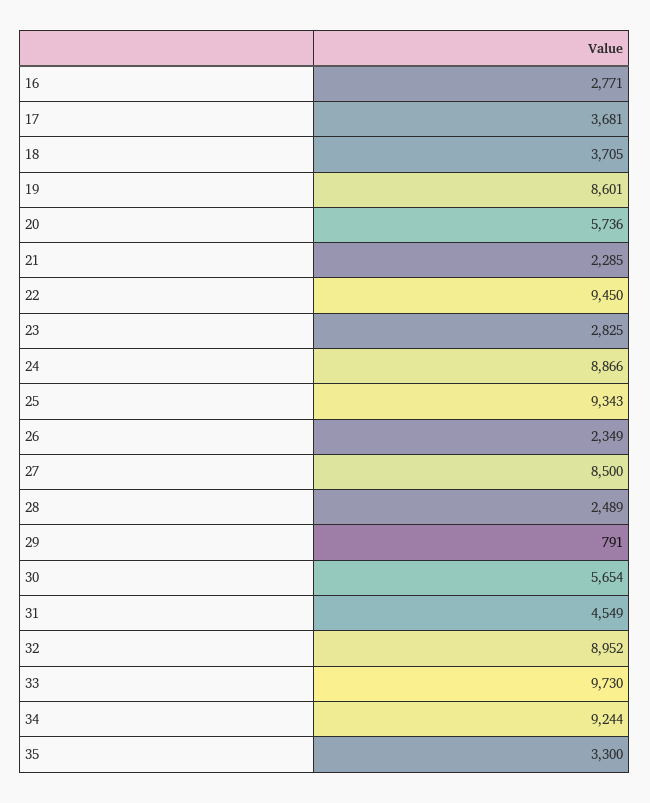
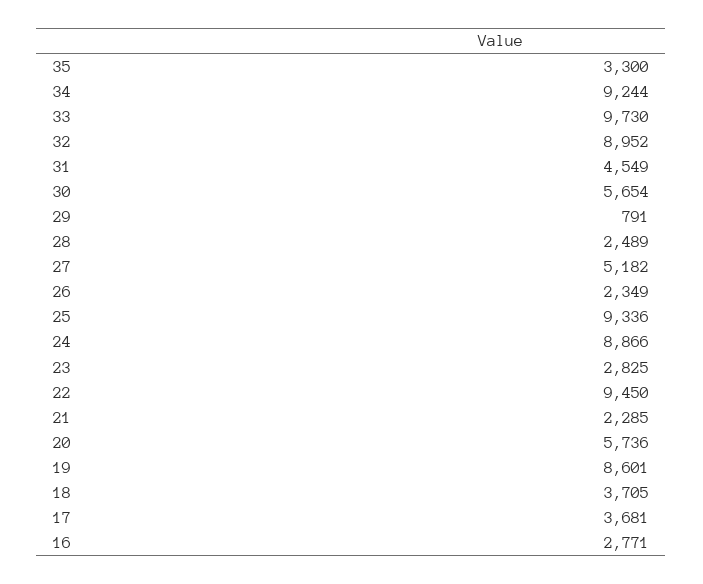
25: 9343 -> 9336
27: 8500 -> 5182

